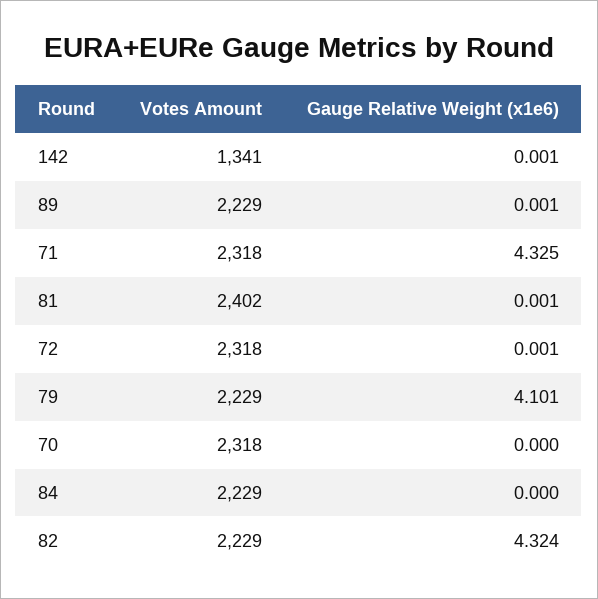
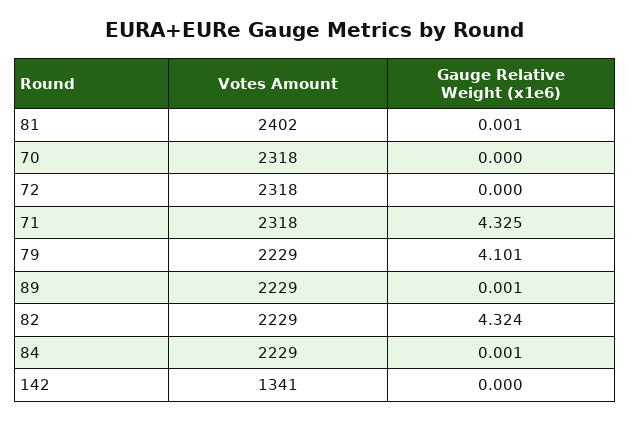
Gauge Relative Weight (x1e6), 142: 0.001 -> 0
Gauge Relative Weight (x1e6), 72: 0.001 -> 0
Gauge Relative Weight (x1e6), 84: 0 -> 0.001

